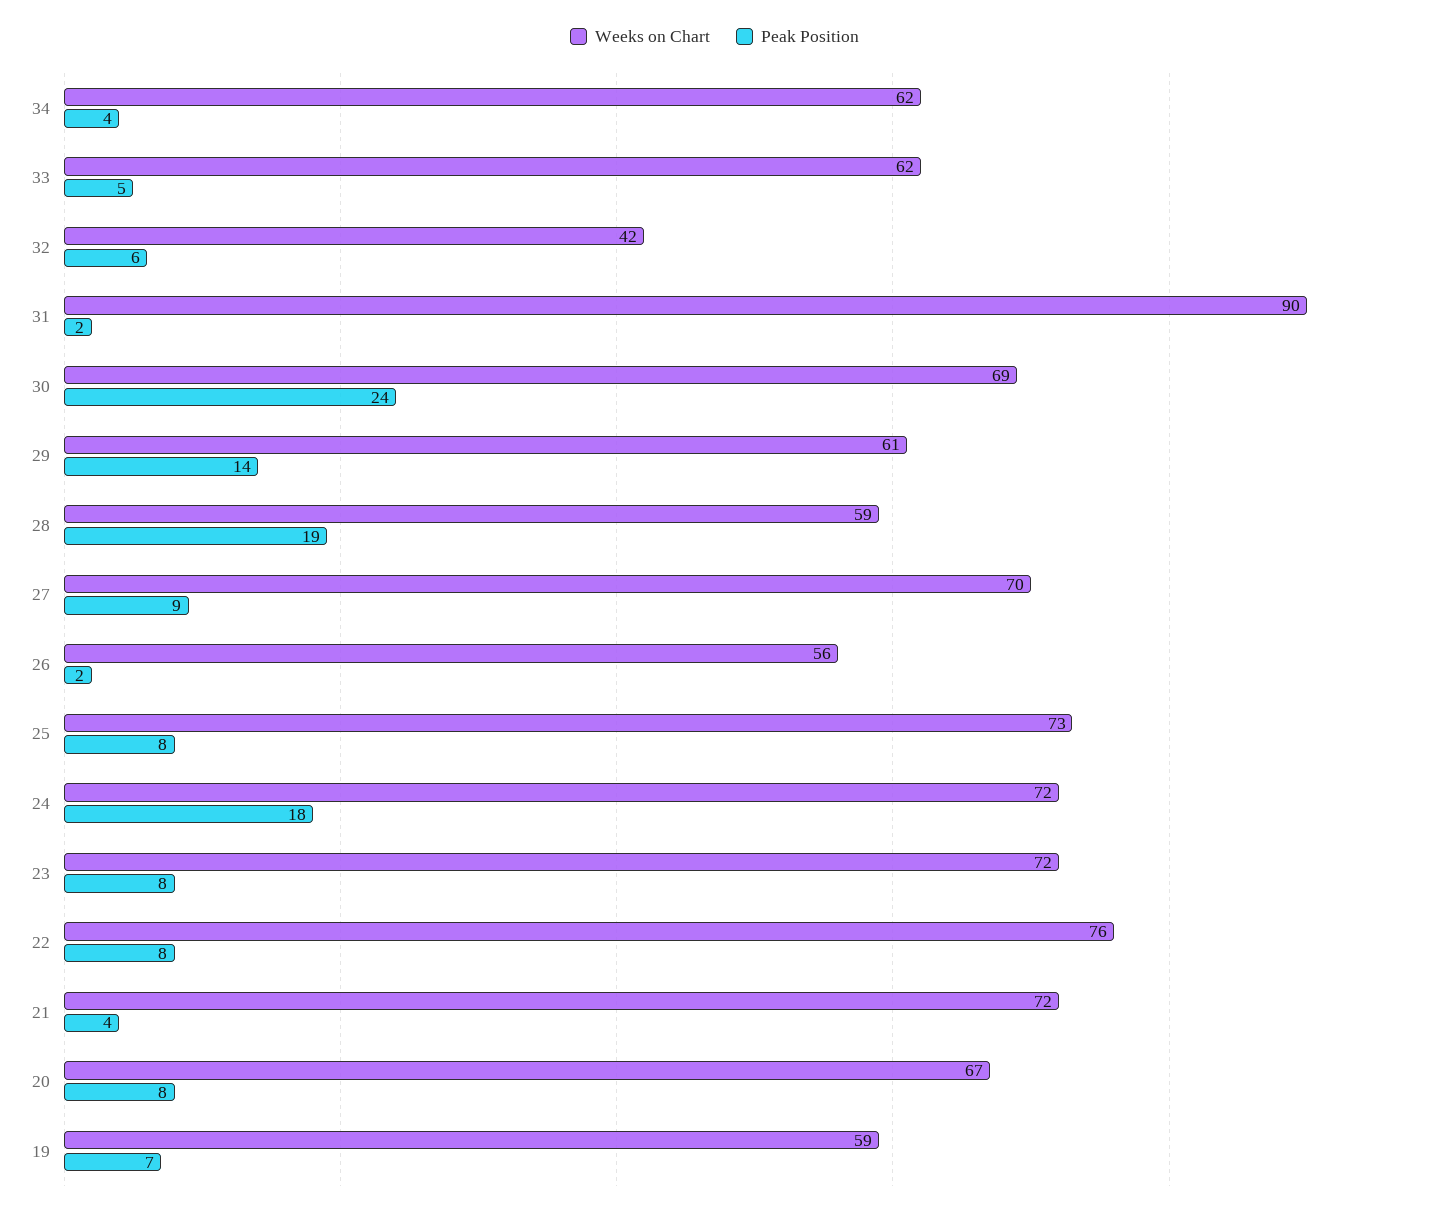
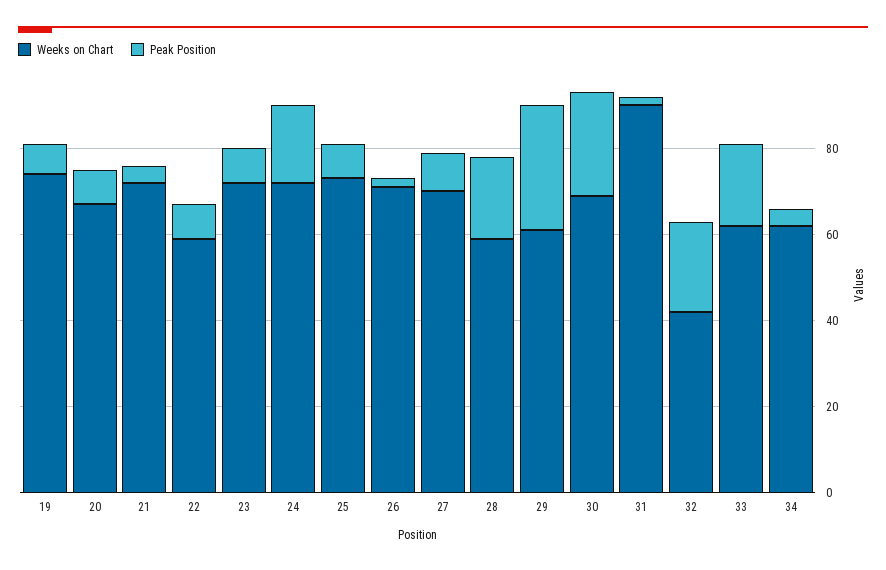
Peak Position, 33: 5 -> 20
Peak Position, 32: 6 -> 20
Peak Position, 29: 14 -> 30
Weeks on Chart, 26: 56 -> 70
Weeks on Chart, 22: 76 -> 60
Weeks on Chart, 19: 59 -> 75

